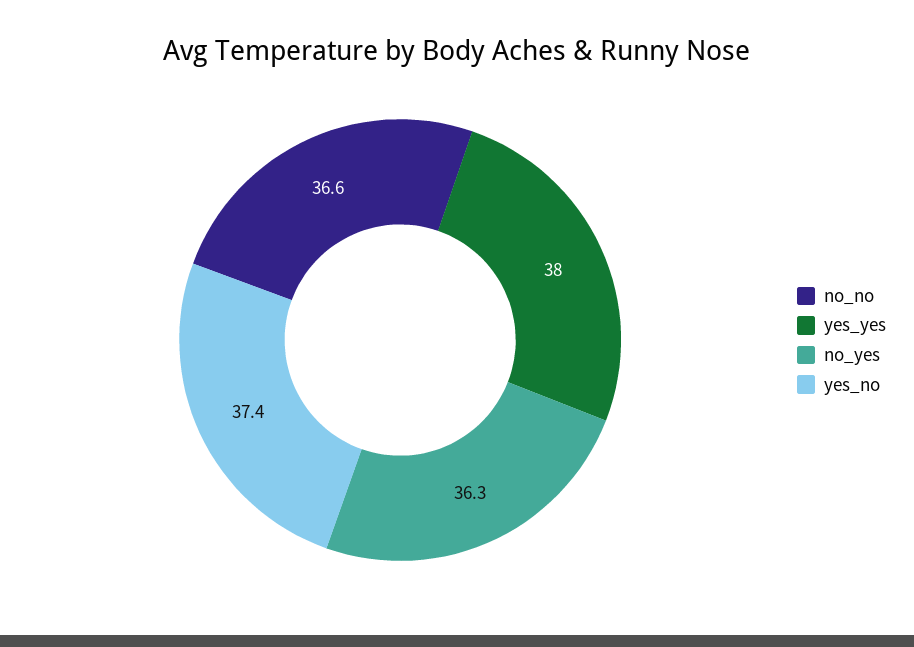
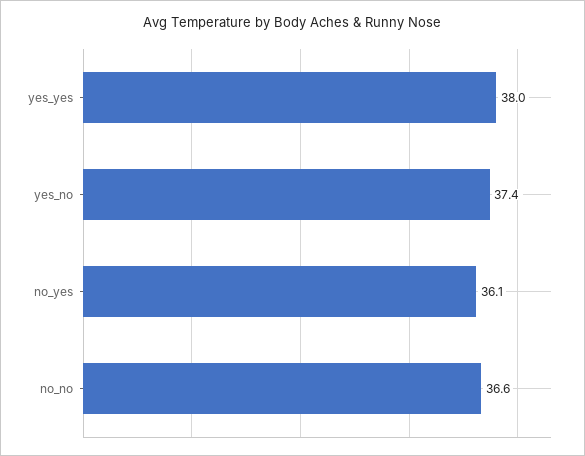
no_yes: 36.3 -> 36.1

